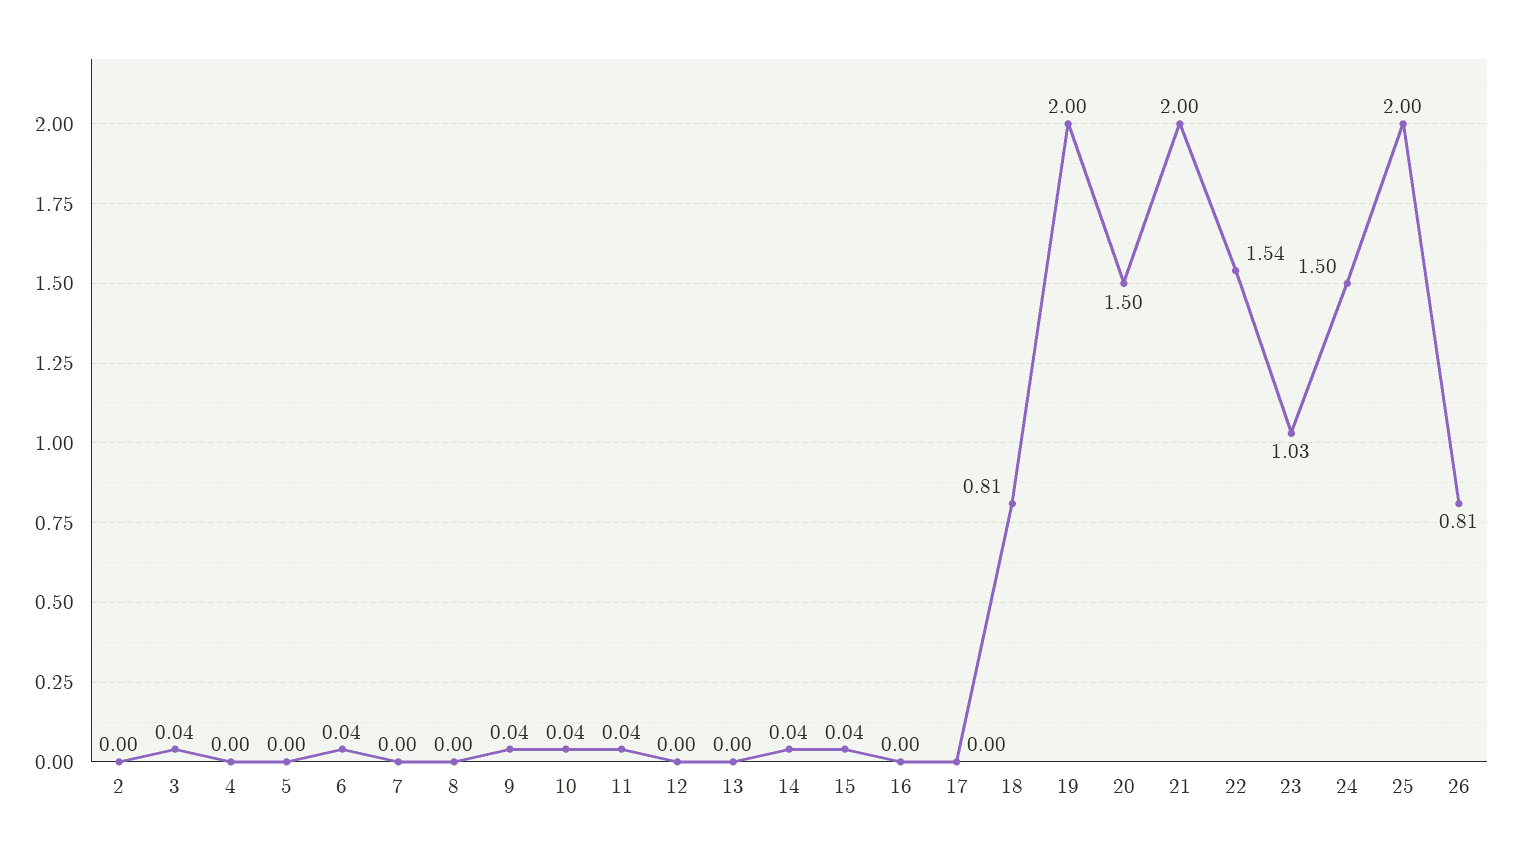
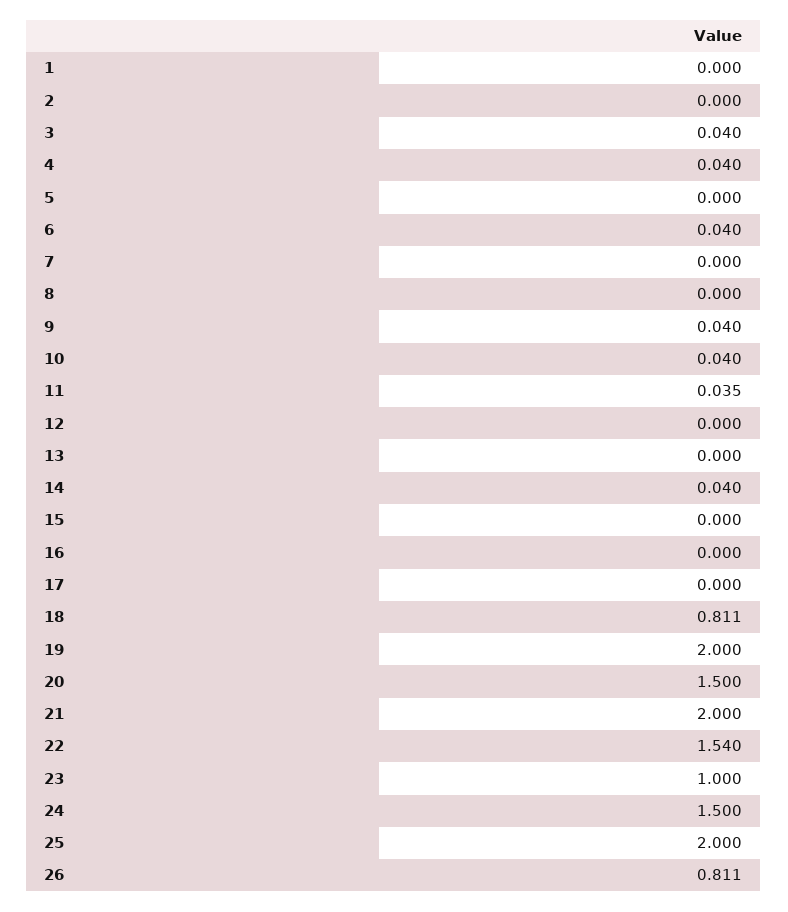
4: 0 -> 0.04
15: 0.04 -> 0
23: 1.03 -> 1
1: none -> 0

